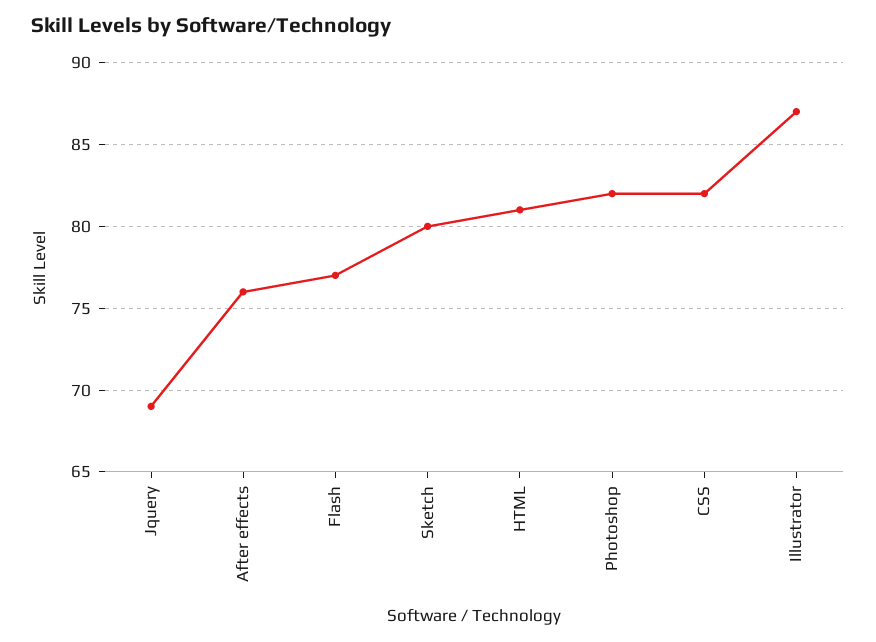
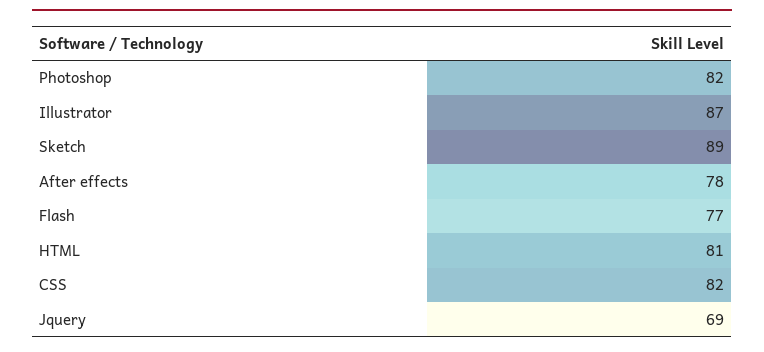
After effects: 76 -> 78
Sketch: 80 -> 89

